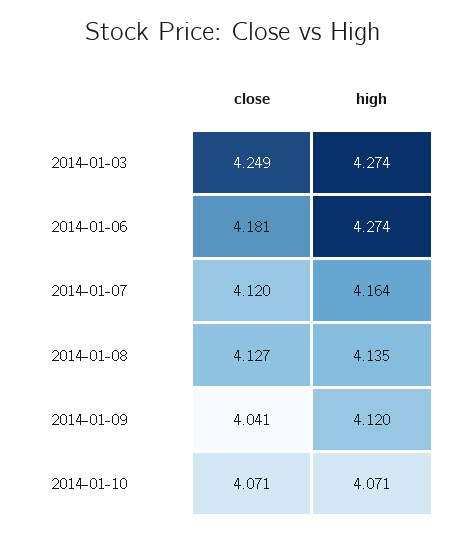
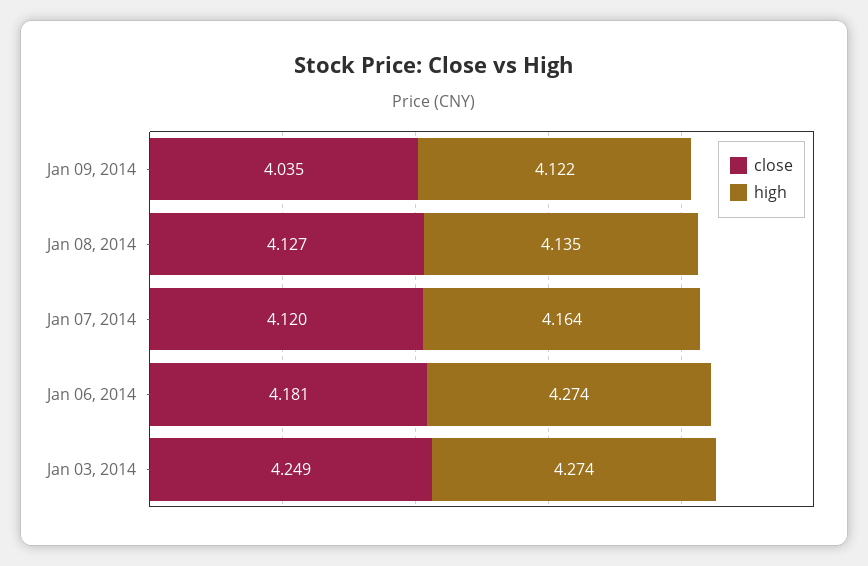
close, 2014-01-09: 4.041 -> 4.035
high, 2014-01-09: 4.12 -> 4.122
close, 2014-01-10: 4.071 -> none
high, 2014-01-10: 4.071 -> none

